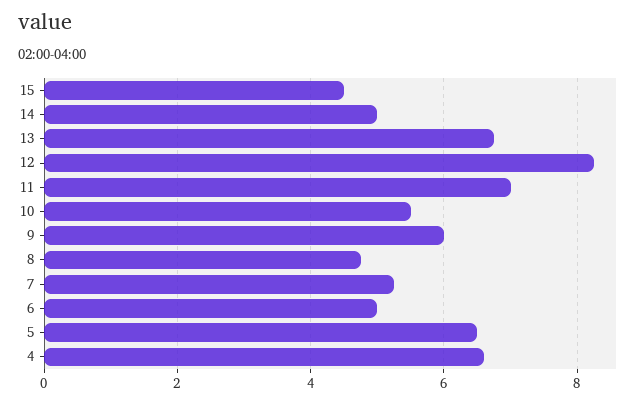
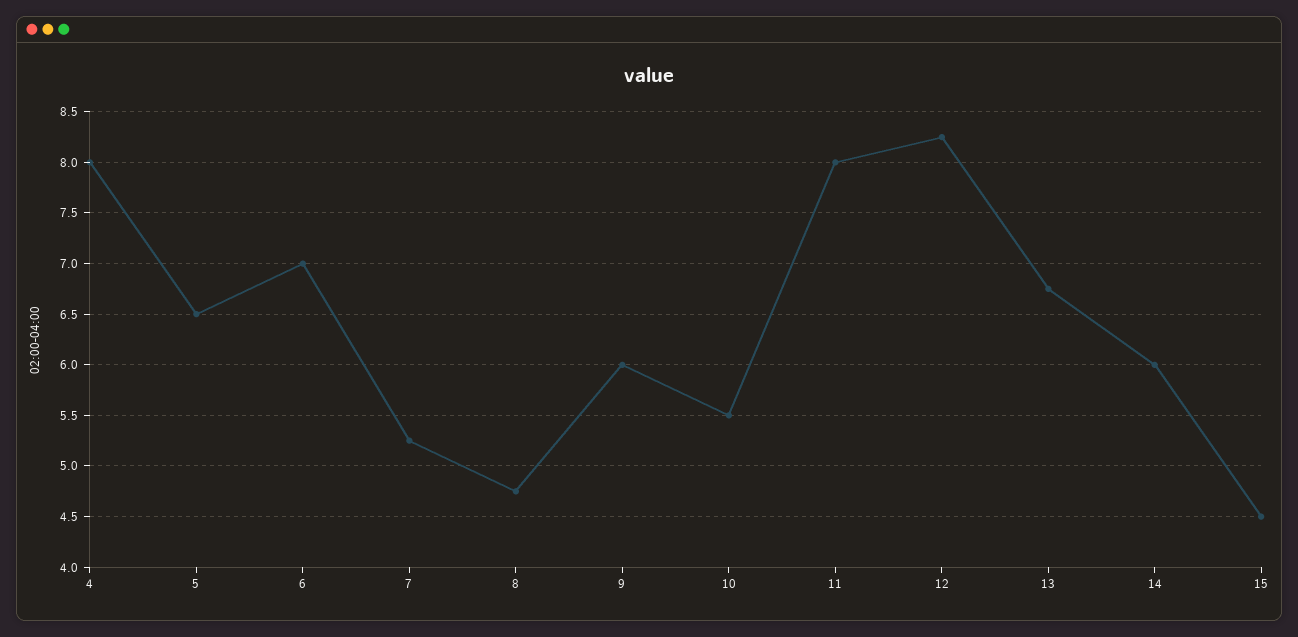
14: 5 -> 6
11: 7 -> 8
6: 5 -> 7
4: 6.6 -> 8

